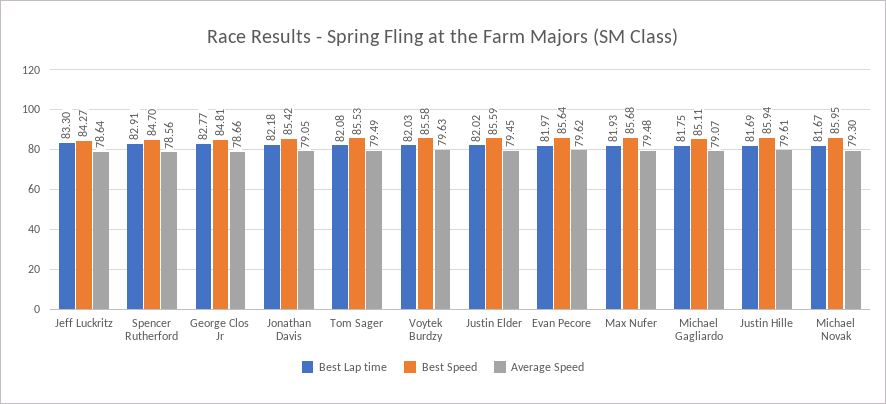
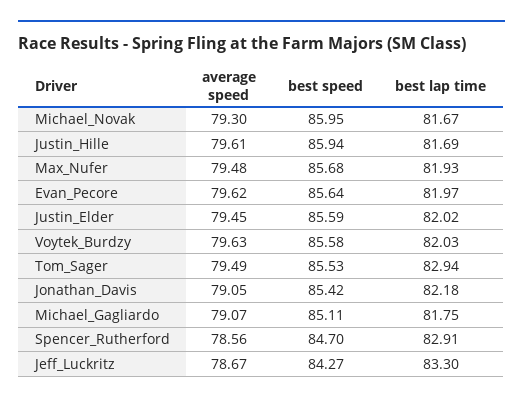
Average Speed, Jeff Luckritz: 78.64 -> 78.67
Best Lap time, George Clos Jr: 82.77 -> none
Best Speed, George Clos Jr: 84.81 -> none
Average Speed, George Clos Jr: 78.66 -> none
Best Lap time, Tom Sager: 82.08 -> 82.94

